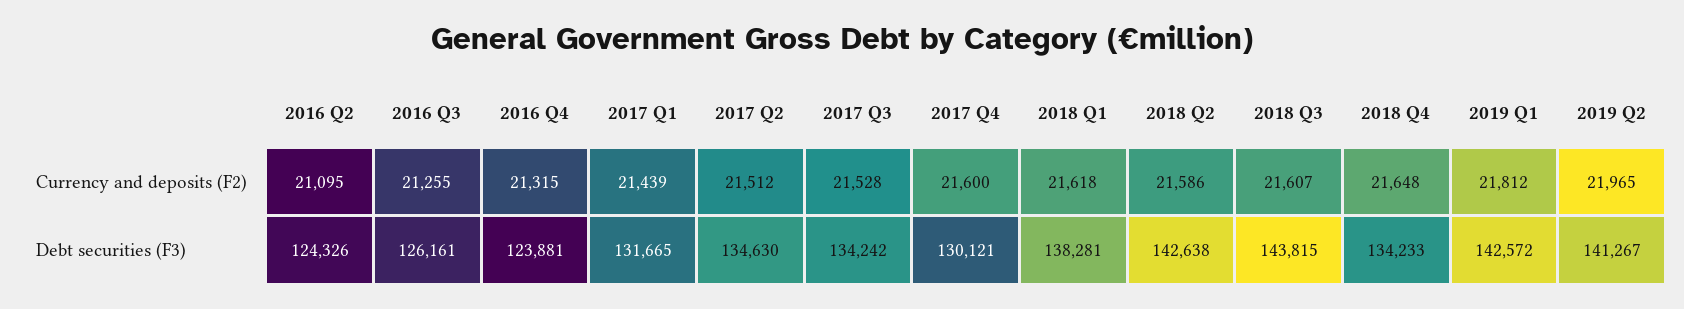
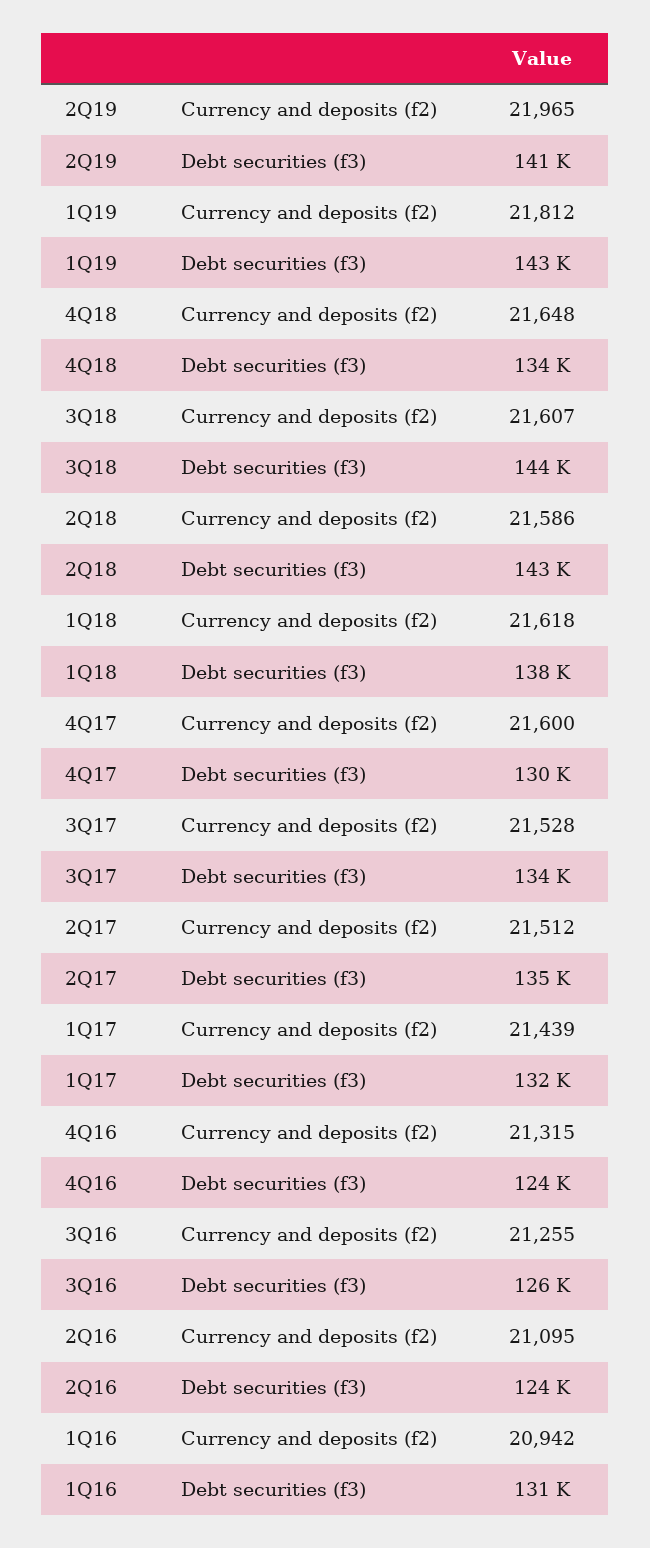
1Q16, Currency and deposits (F2): none -> 20942
1Q16, Debt securities (F3): none -> 131000

